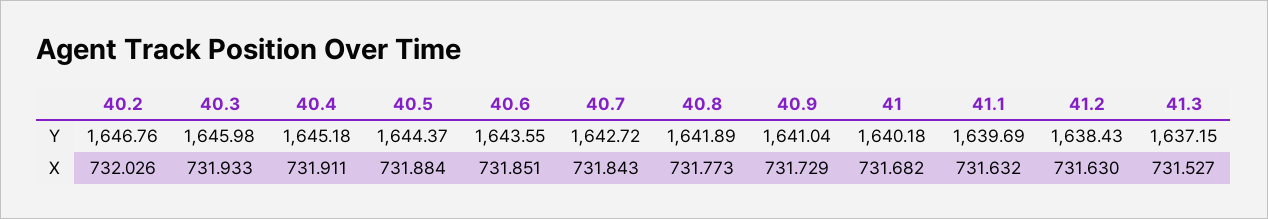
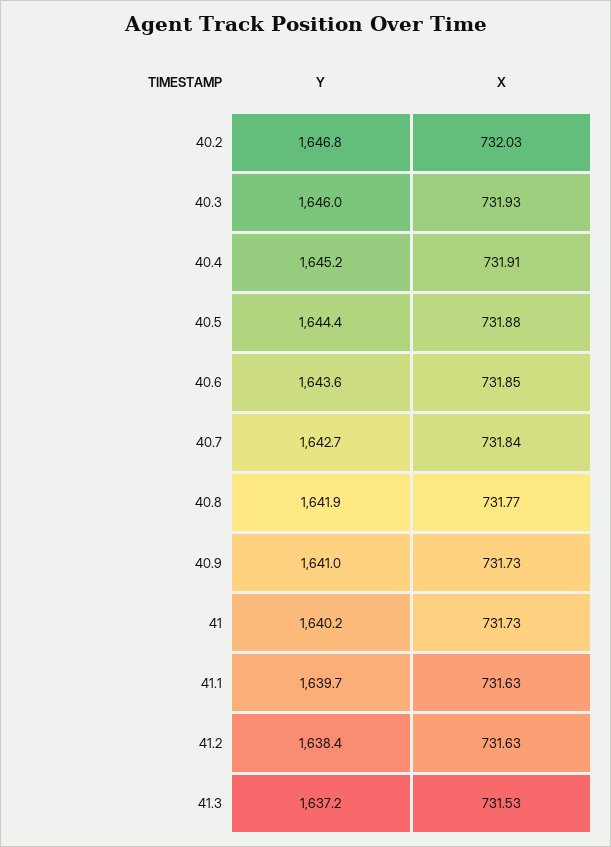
41, X: 731.682 -> 731.73

